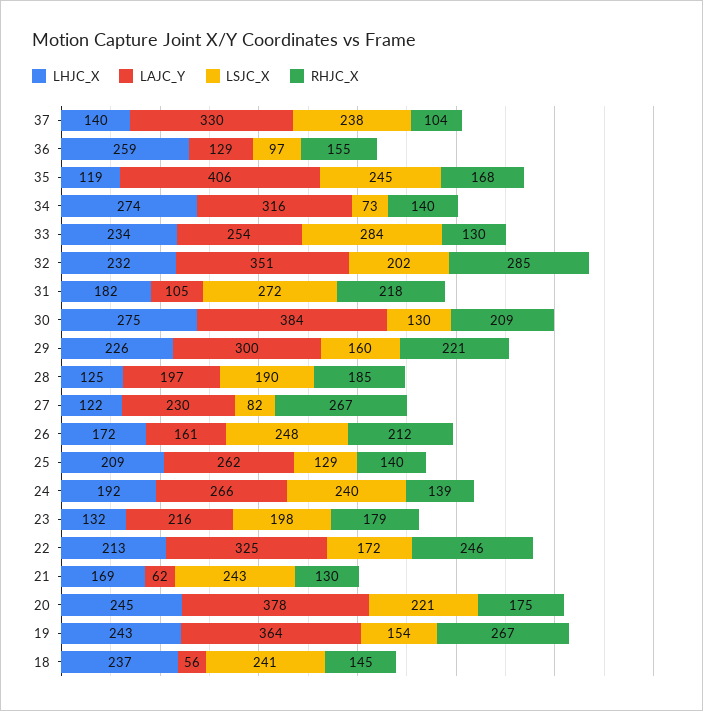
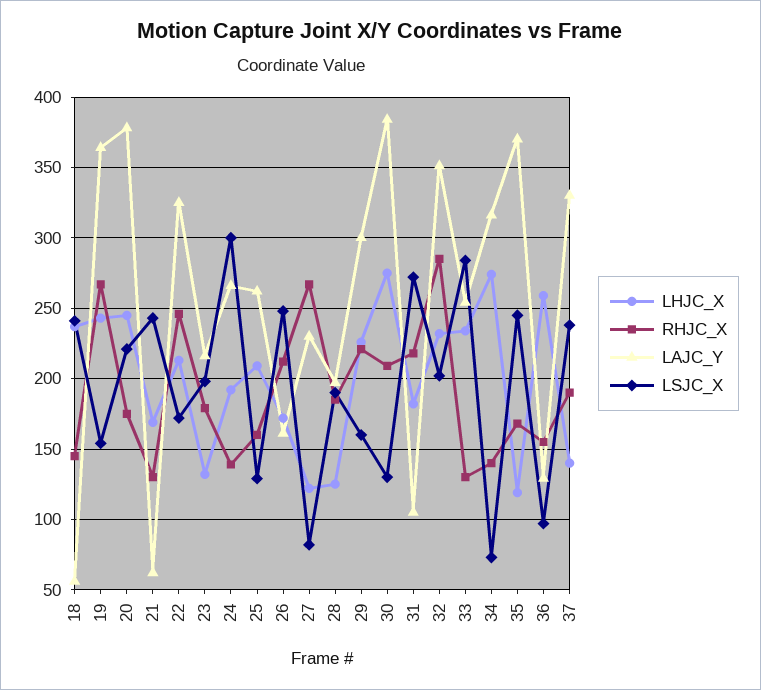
RHJC_X, 37: 104 -> 190
LAJC_Y, 35: 406 -> 370
RHJC_X, 25: 140 -> 160
LSJC_X, 24: 240 -> 300

